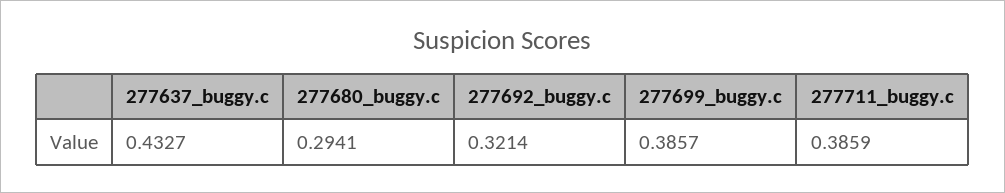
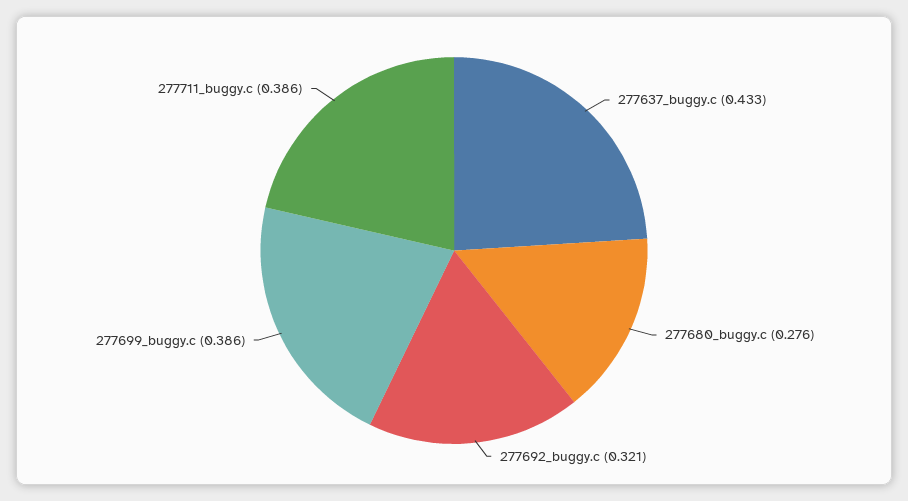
277680_buggy.c: 0.2941 -> 0.276

